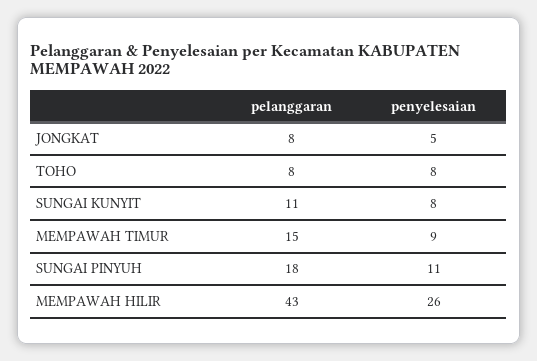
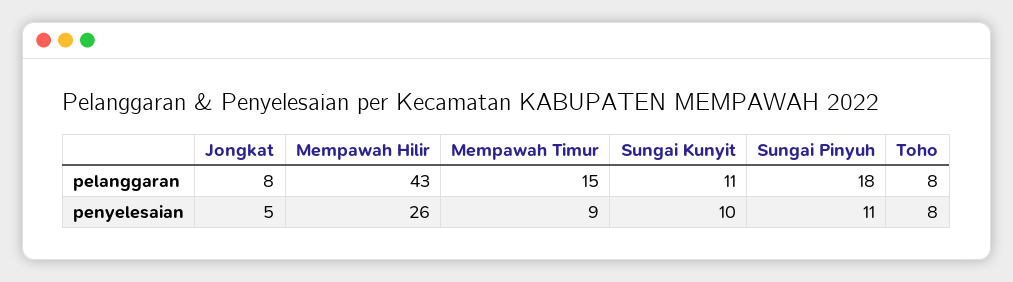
penyelesaian, SUNGAI KUNYIT: 8 -> 10

